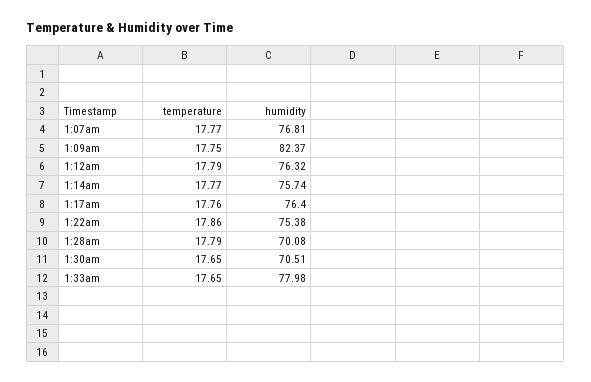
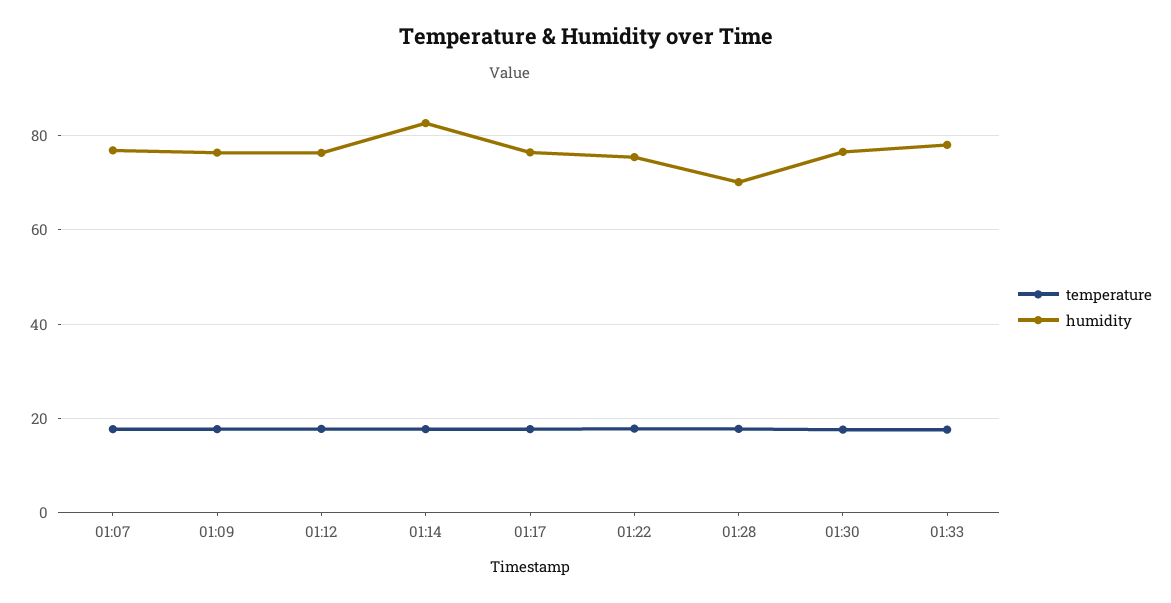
humidity, 1:09am: 82.37 -> 76
humidity, 1:14am: 75.74 -> 82
humidity, 1:30am: 70.51 -> 76

